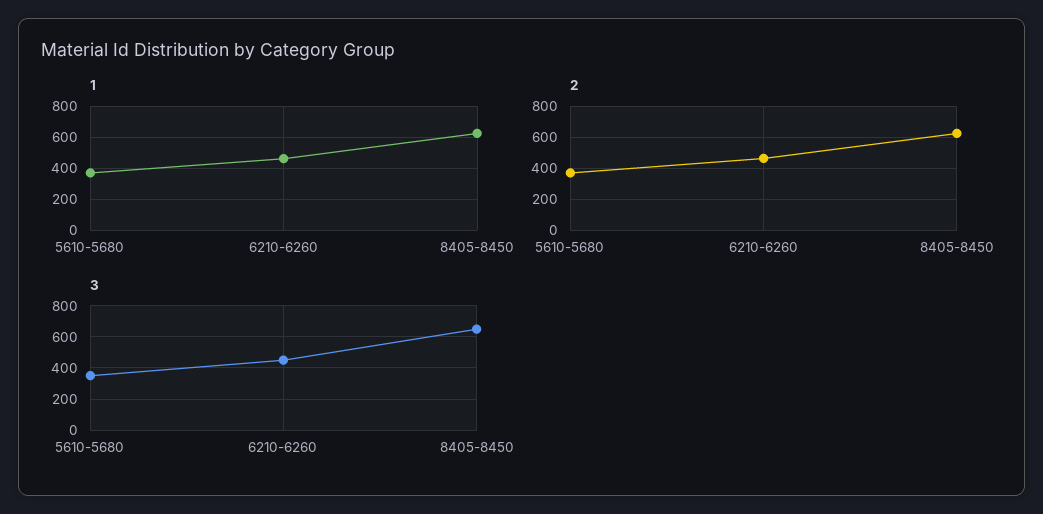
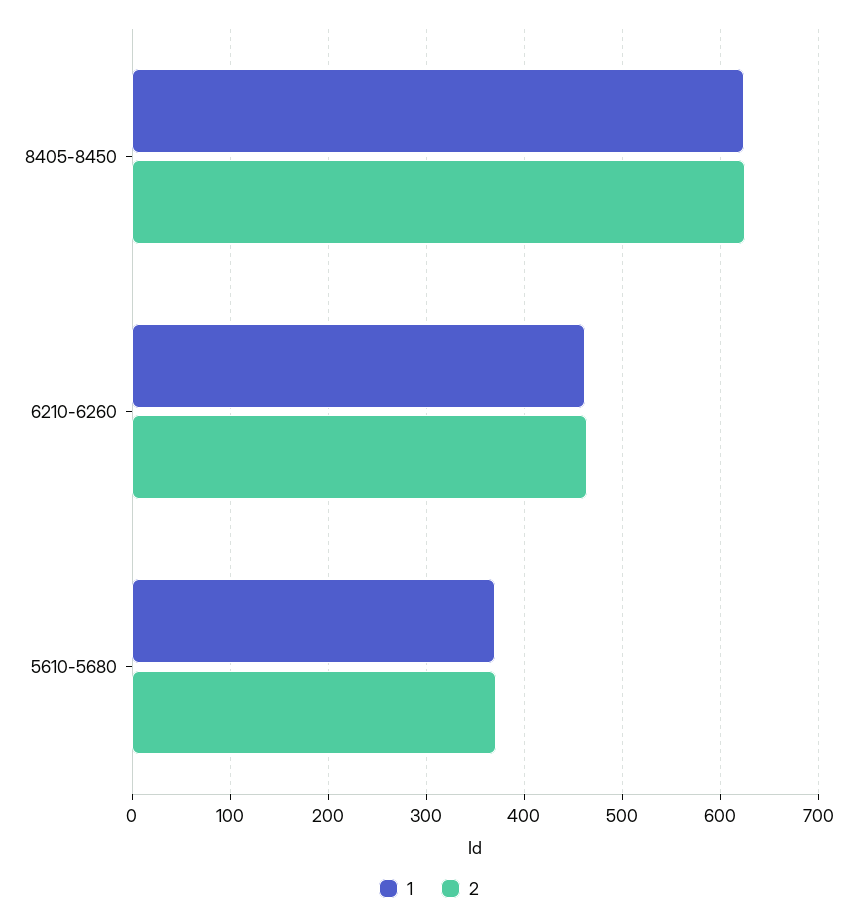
3, 5610-5680: 350 -> none
3, 6210-6260: 450 -> none
3, 8405-8450: 650 -> none

